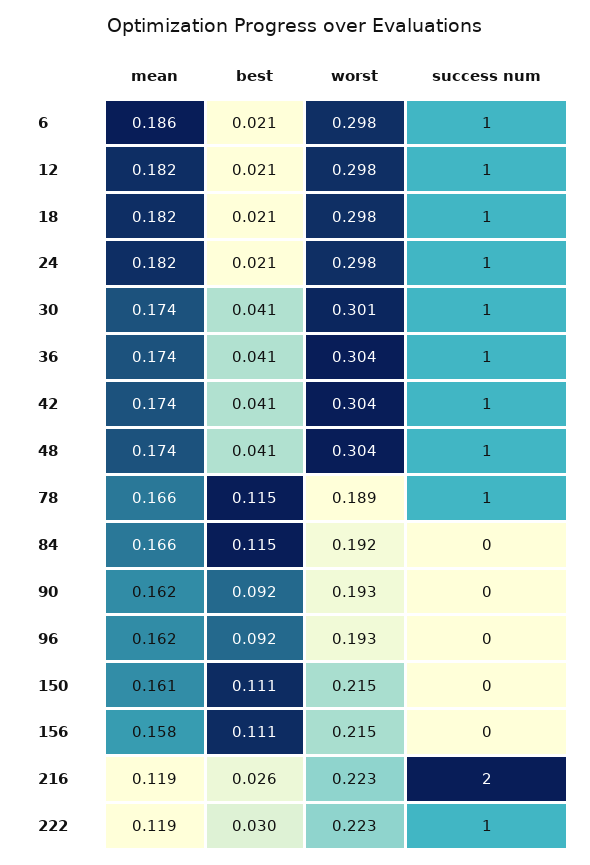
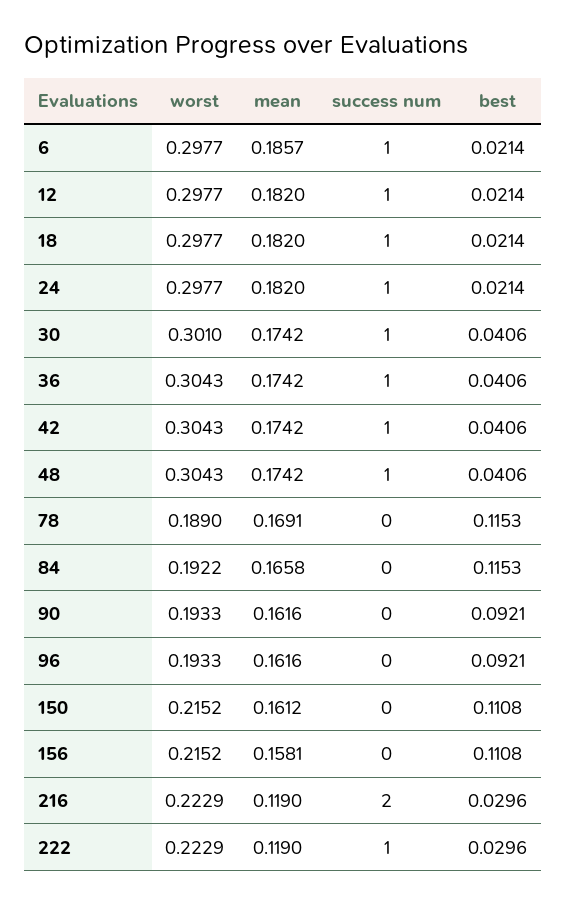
mean, 78: 0.166 -> 0.1691
success num, 78: 1 -> 0
best, 216: 0.026 -> 0.0296

